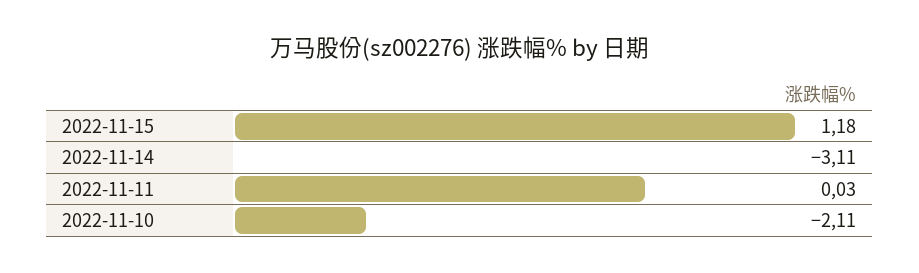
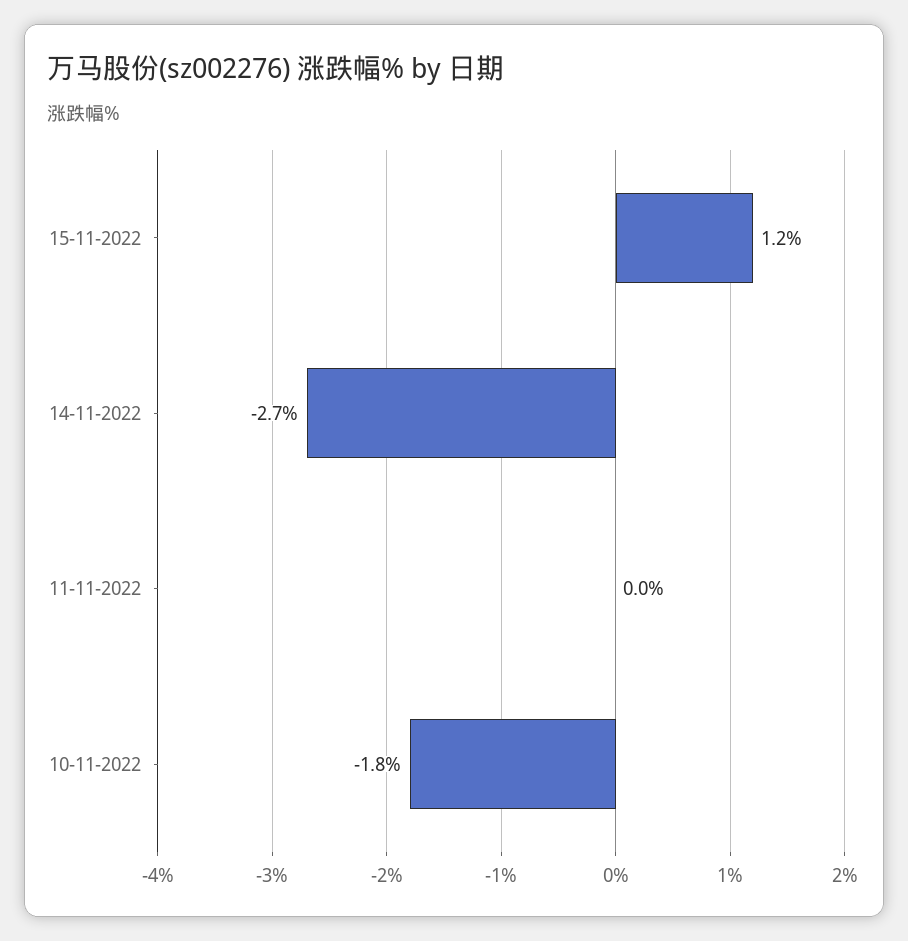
2022-11-14: -3.11 -> -2.7
2022-11-10: -2.11 -> -1.8

